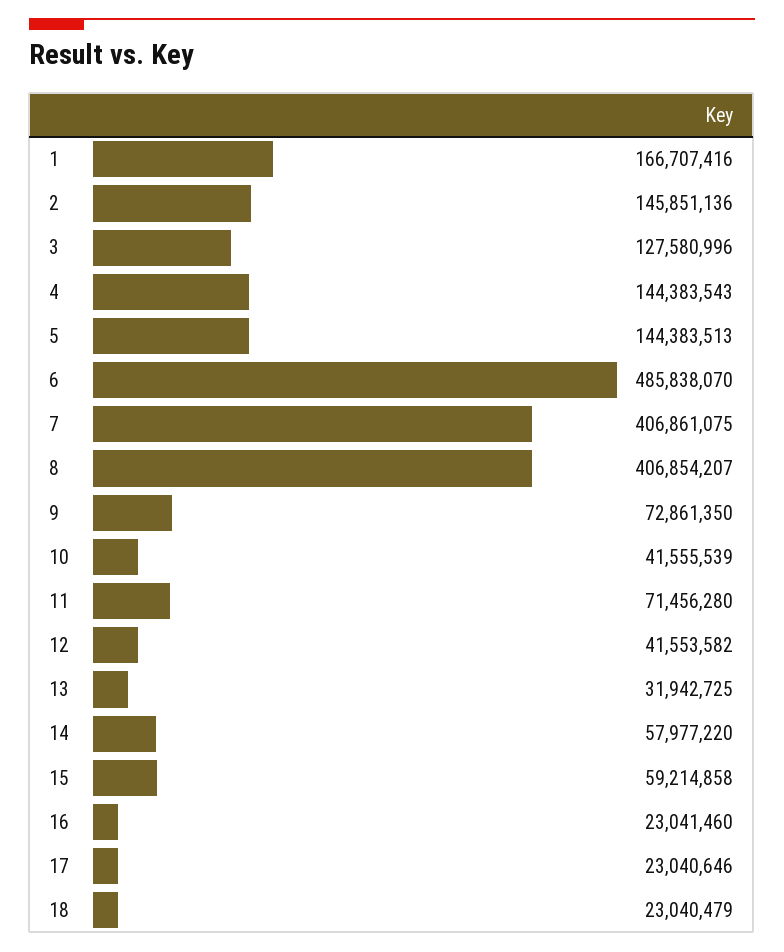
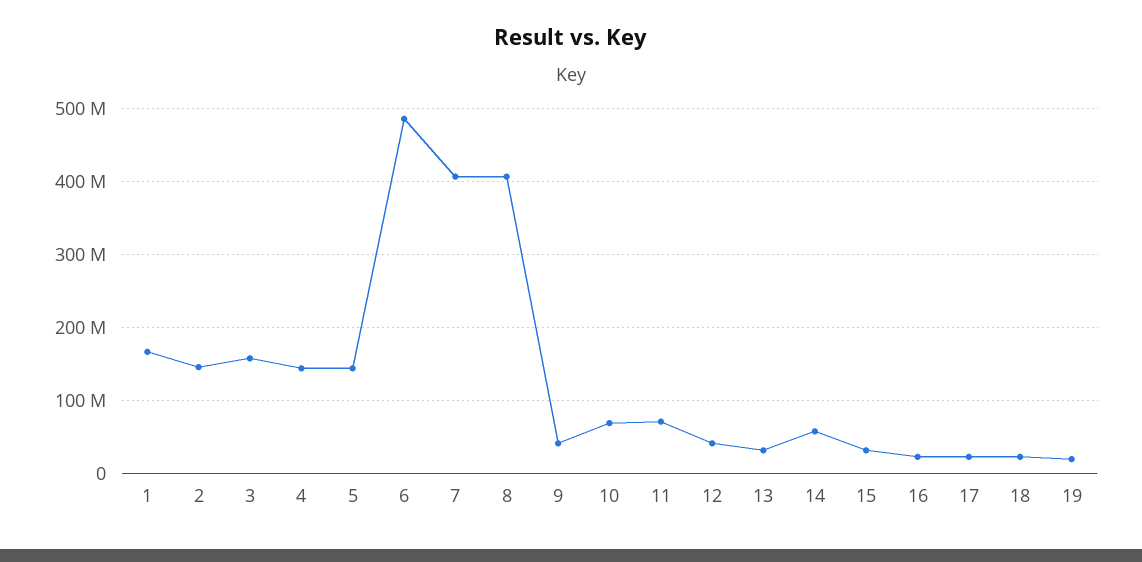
3: 127580996 -> 160000000
9: 72861350 -> 40000000
10: 41555539 -> 70000000
15: 59214858 -> 30000000
19: none -> 20000000

